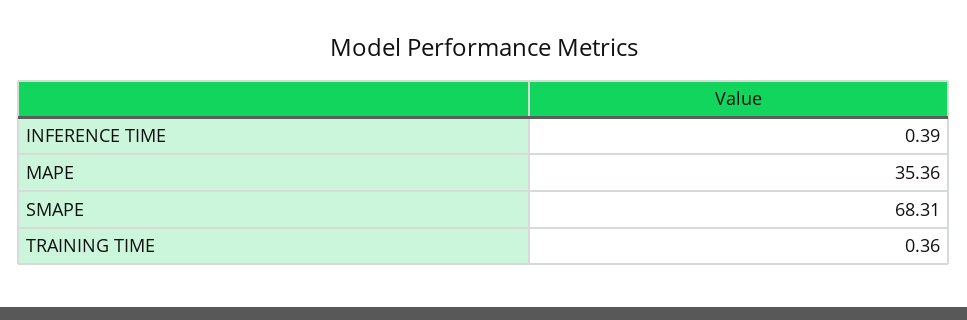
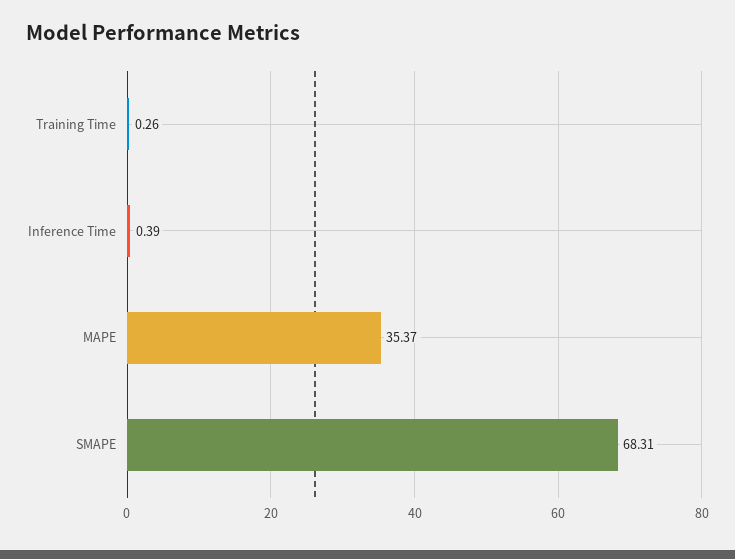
MAPE: 35.36 -> 35.37
TRAINING TIME: 0.36 -> 0.26

